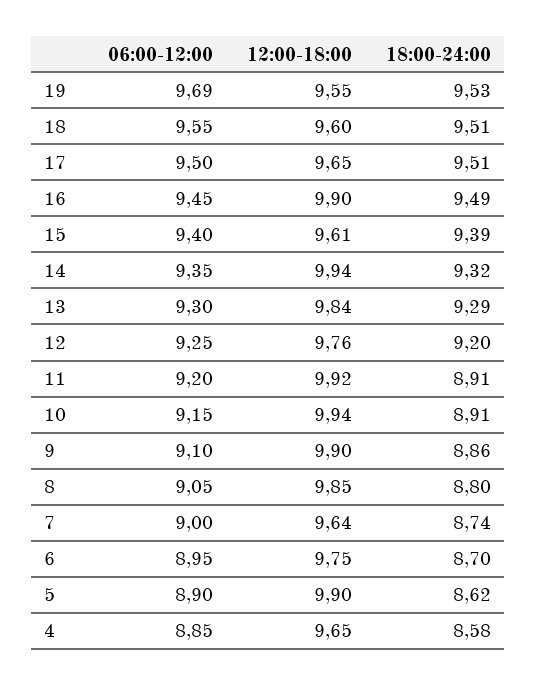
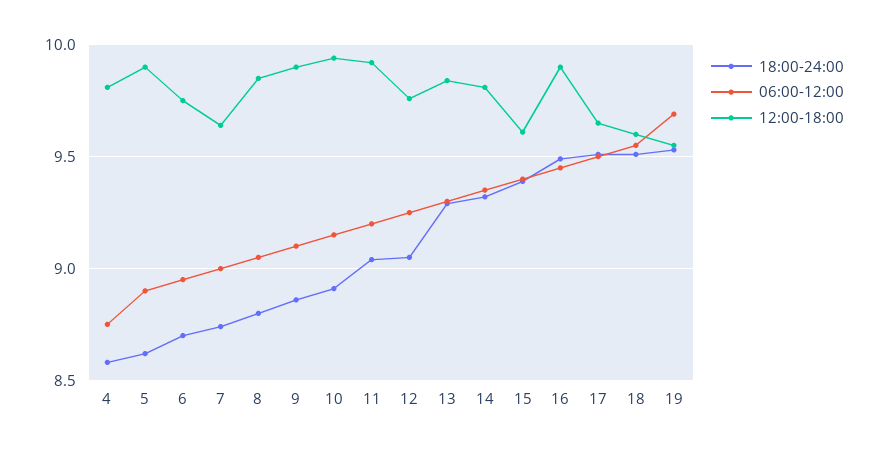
12:00-18:00, 14: 9.94 -> 9.8
18:00-24:00, 12: 9.2 -> 9.05
18:00-24:00, 11: 8.91 -> 9.05
06:00-12:00, 4: 8.85 -> 8.75
12:00-18:00, 4: 9.65 -> 9.8

